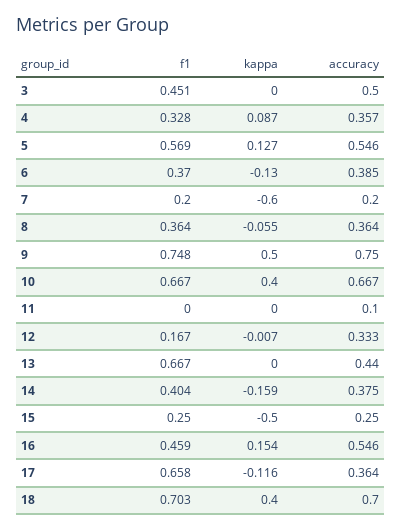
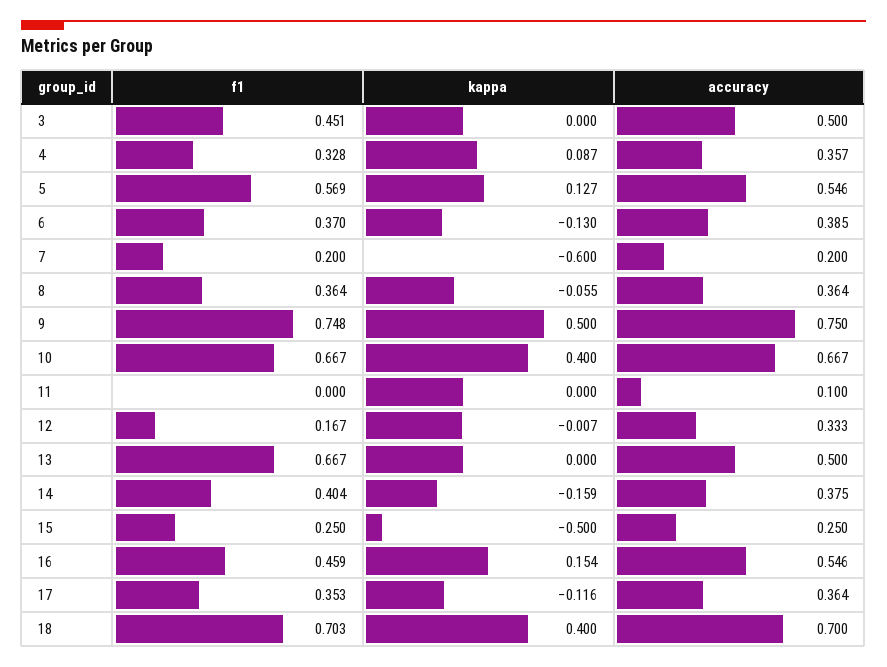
accuracy, 13: 0.44 -> 0.5
f1, 17: 0.658 -> 0.353

